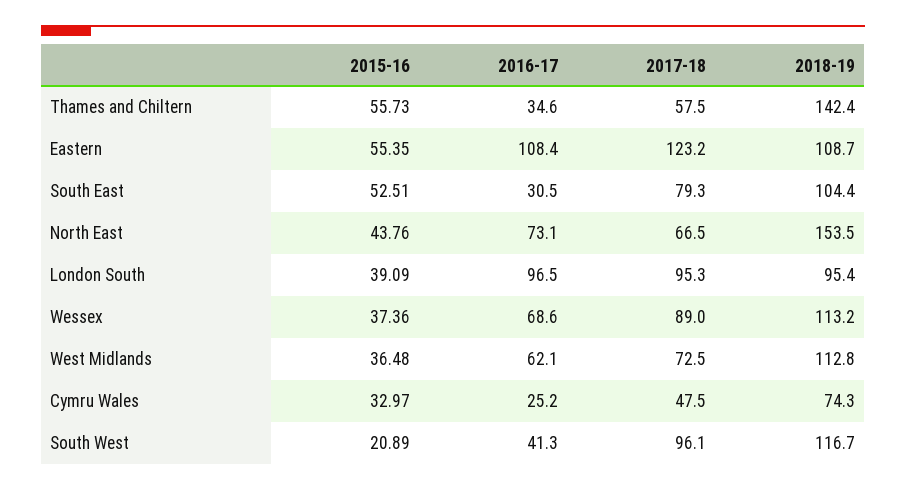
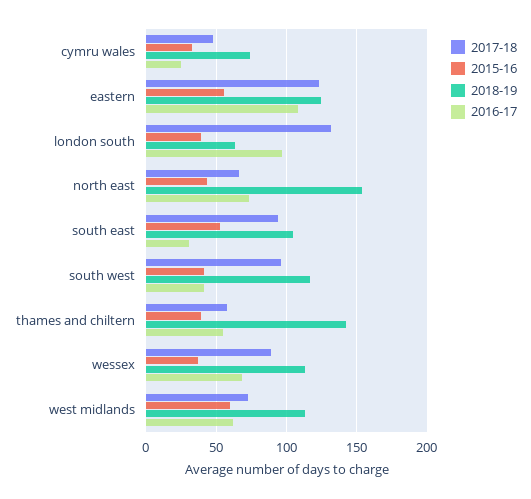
2015-16, Thames and Chiltern: 55.73 -> 40
2016-17, Thames and Chiltern: 34.6 -> 55
2018-19, Eastern: 108.7 -> 125
2017-18, South East: 79.3 -> 95
2017-18, London South: 95.3 -> 130
2018-19, London South: 95.4 -> 65
2015-16, West Midlands: 36.48 -> 60
2015-16, South West: 20.89 -> 40

